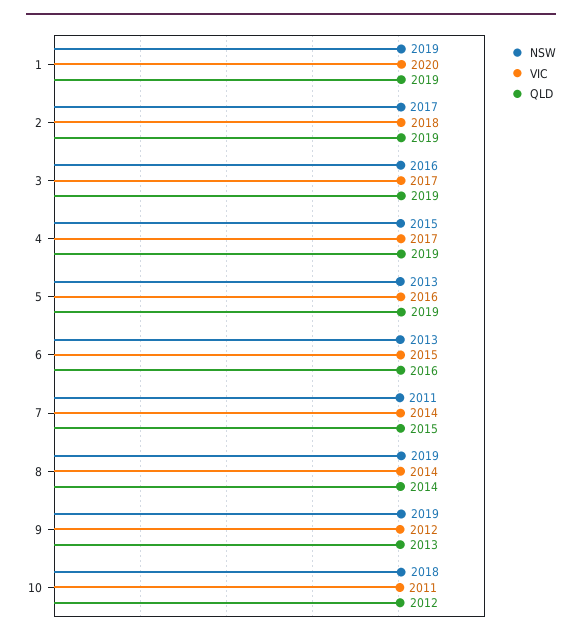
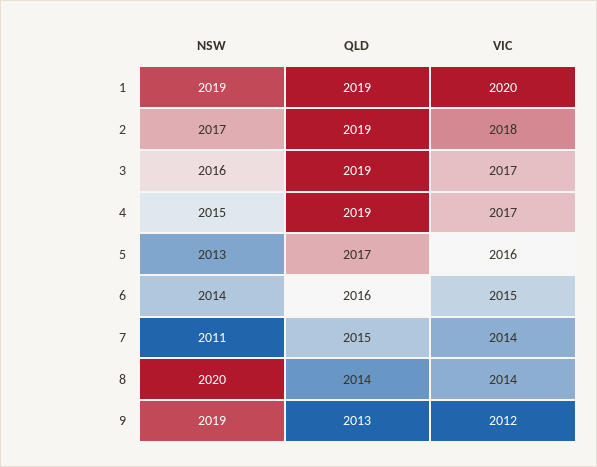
QLD, 5: 2019 -> 2017
NSW, 6: 2013 -> 2014
NSW, 8: 2019 -> 2020
NSW, 10: 2018 -> none
VIC, 10: 2011 -> none
QLD, 10: 2012 -> none

